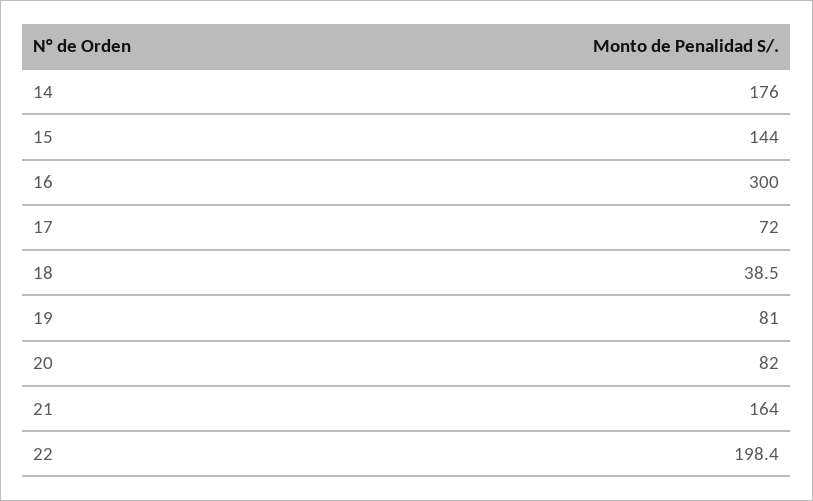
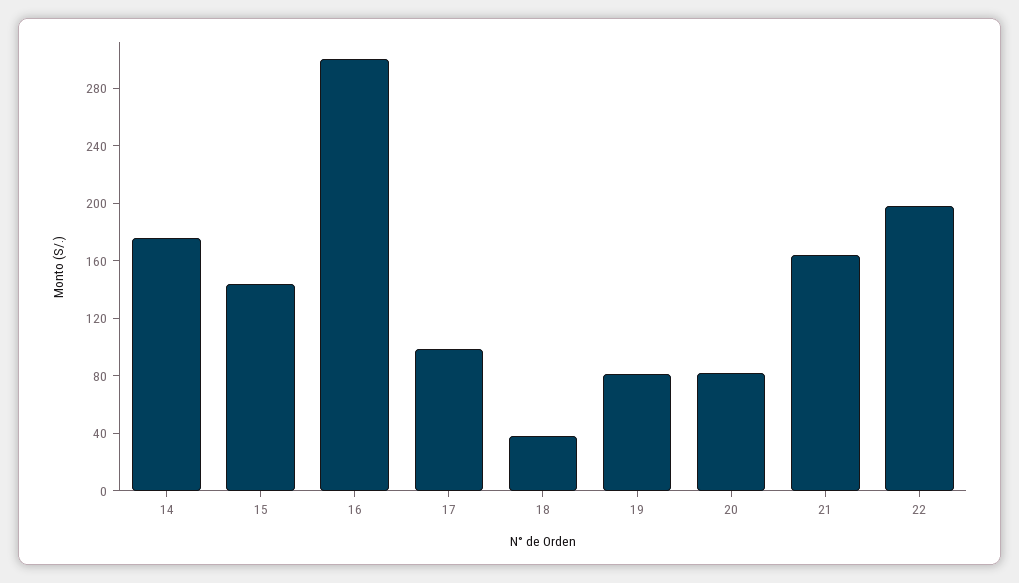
17: 72 -> 100

